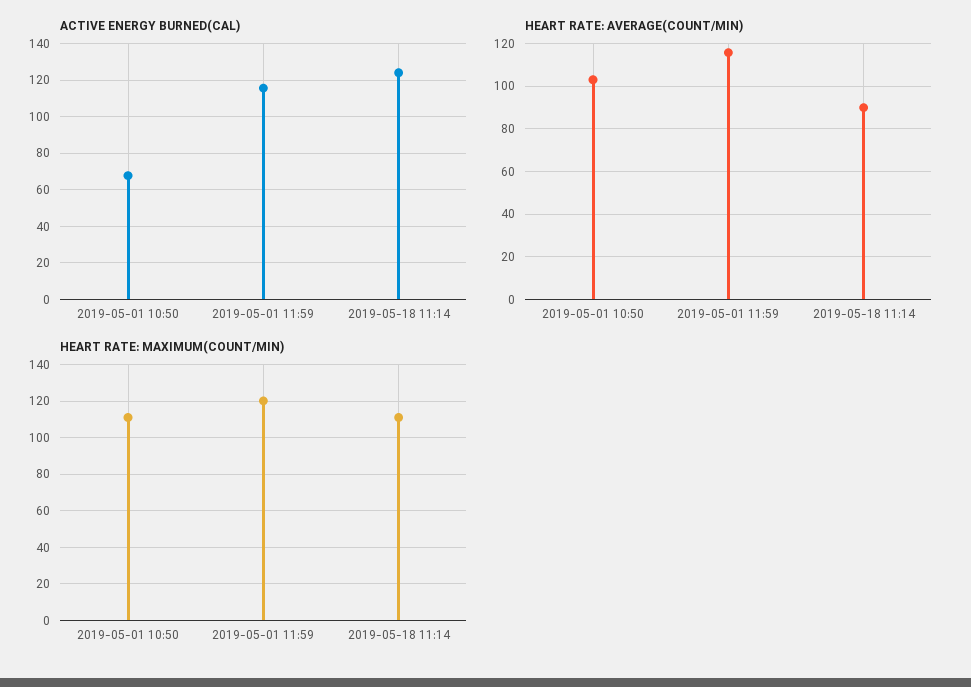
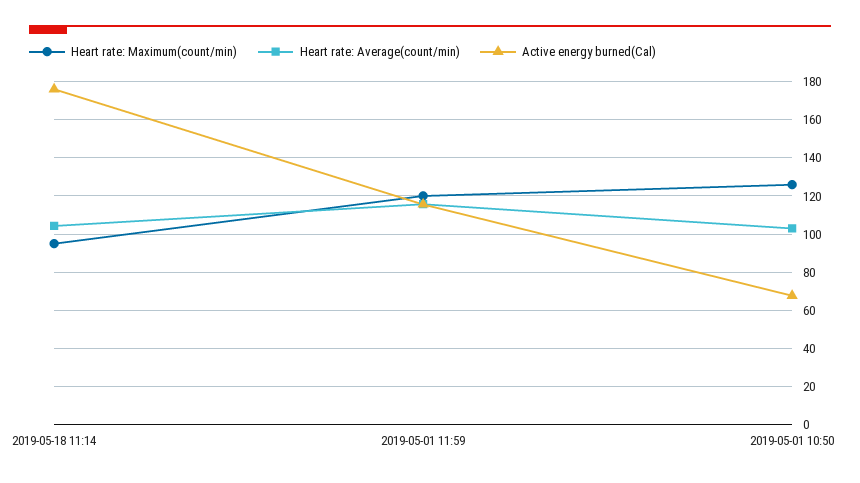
ACTIVE ENERGY BURNED(CAL), 2019-05-18 11:14: 125 -> 175
HEART RATE: AVERAGE(COUNT/MIN), 2019-05-18 11:14: 90 -> 105
HEART RATE: MAXIMUM(COUNT/MIN), 2019-05-01 10:50: 110 -> 125
HEART RATE: MAXIMUM(COUNT/MIN), 2019-05-18 11:14: 110 -> 95

